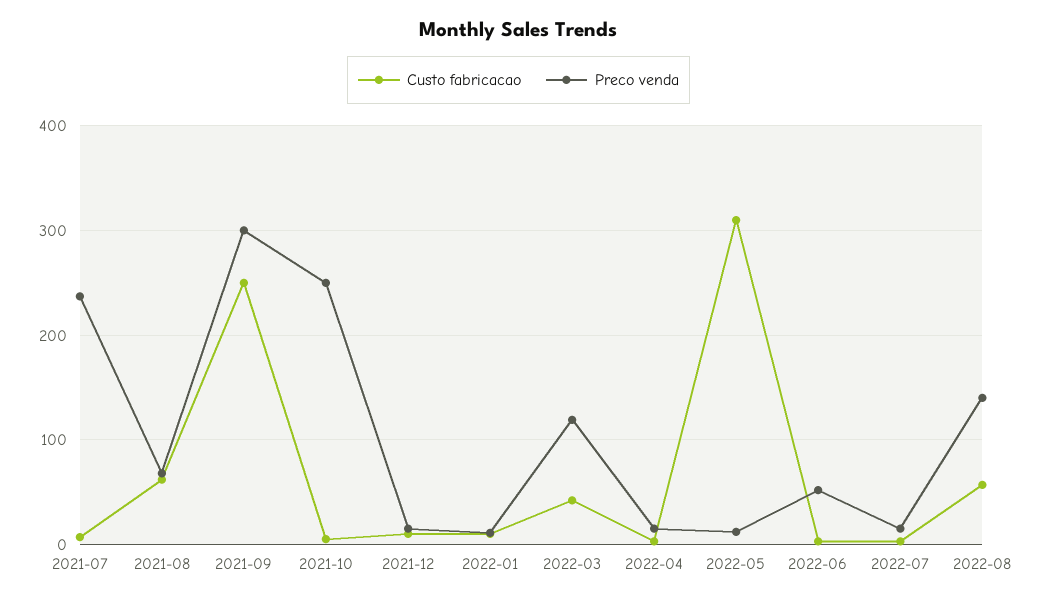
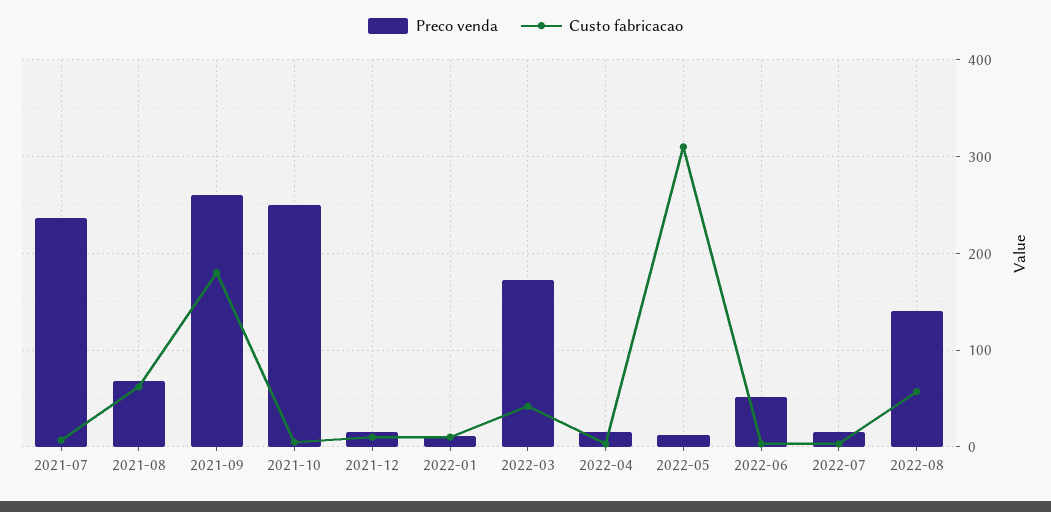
Custo fabricacao, 2021-09: 250 -> 180
Preco venda, 2021-09: 300 -> 260
Preco venda, 2022-03: 120 -> 170

